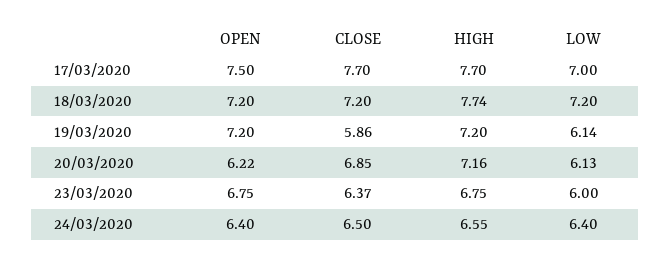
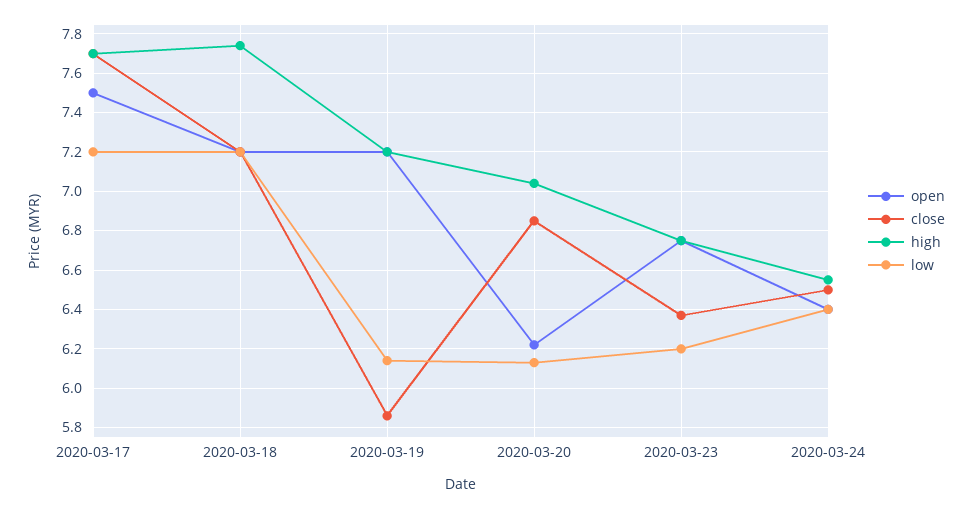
LOW, 17/03/2020: 7 -> 7.2
HIGH, 20/03/2020: 7.16 -> 7.05
LOW, 23/03/2020: 6 -> 6.2

